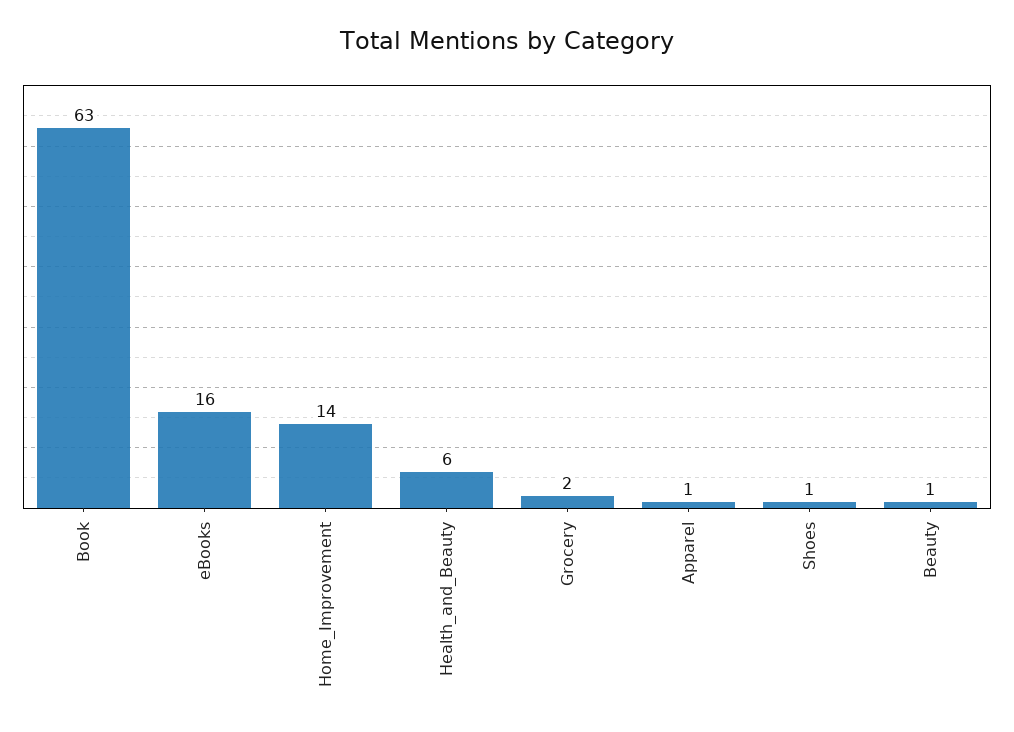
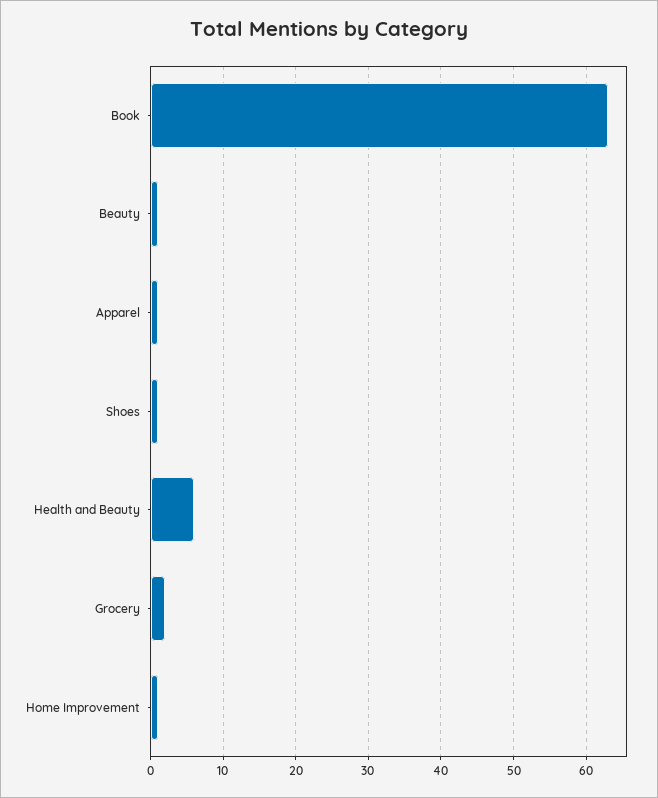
eBooks: 16 -> none
Home_Improvement: 14 -> 1

